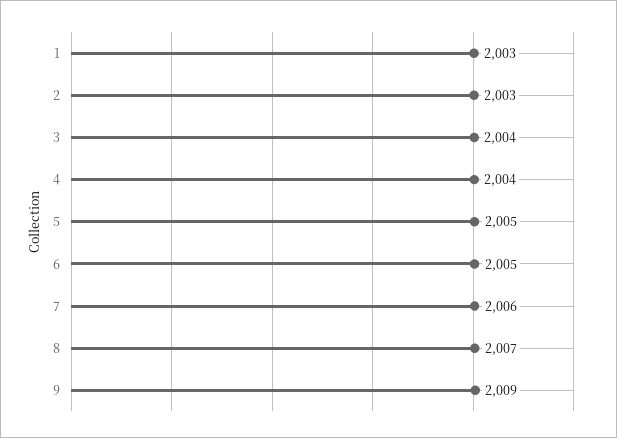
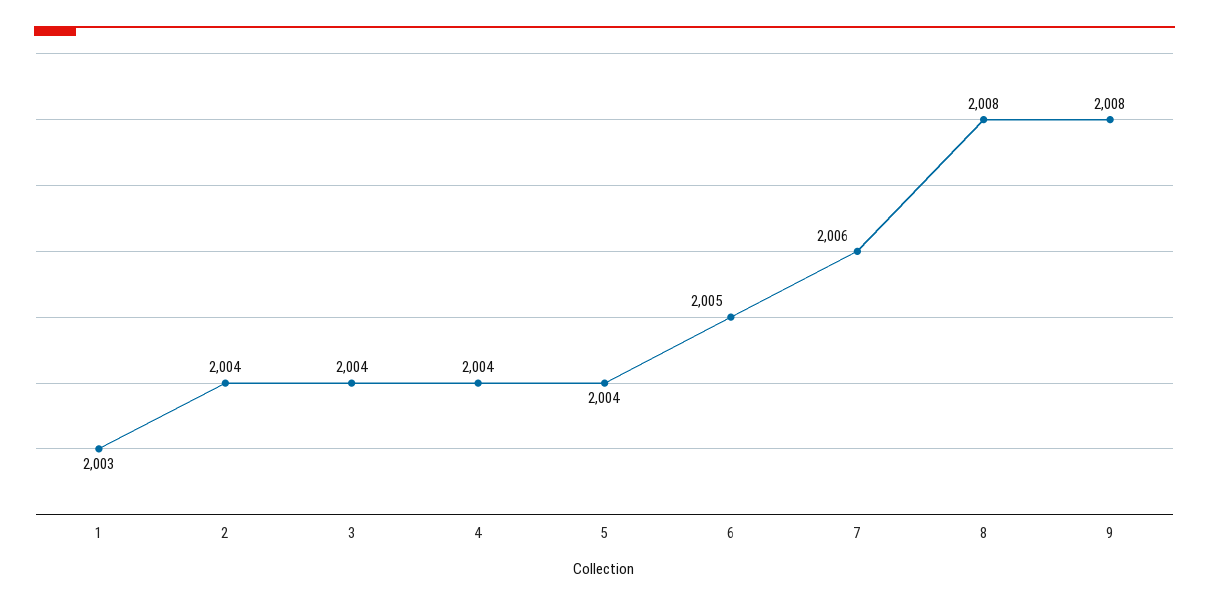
2: 2003 -> 2004
5: 2005 -> 2004
8: 2007 -> 2008
9: 2009 -> 2008

